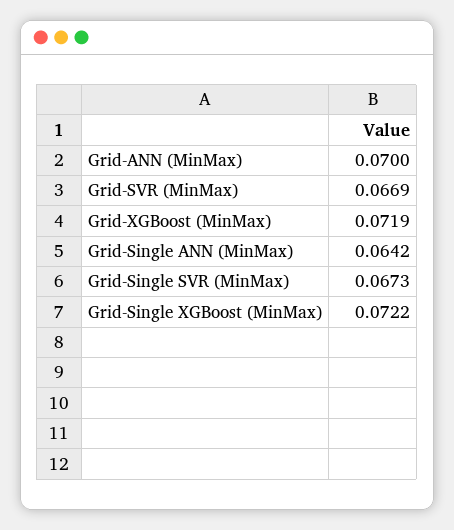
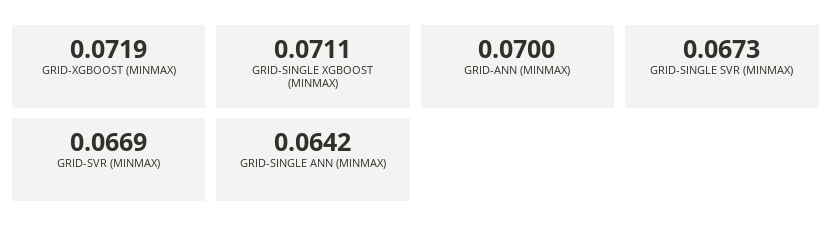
Grid-Single XGBoost (MinMax): 0.0722 -> 0.0711

